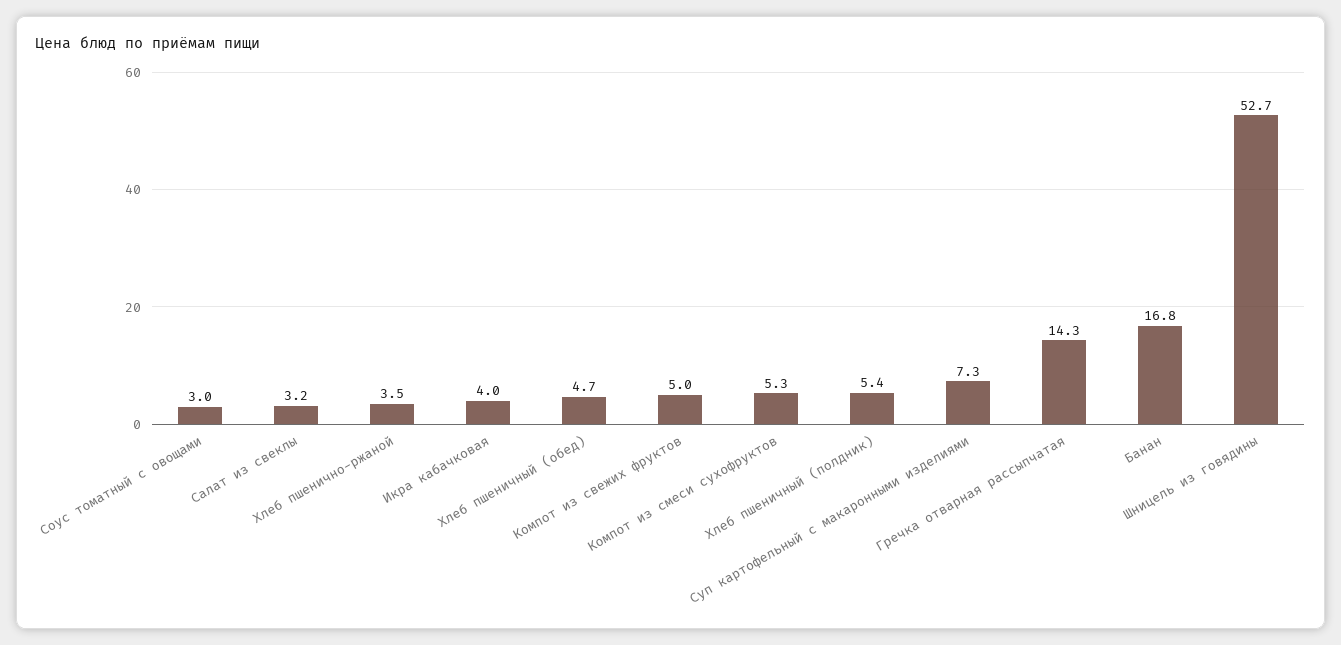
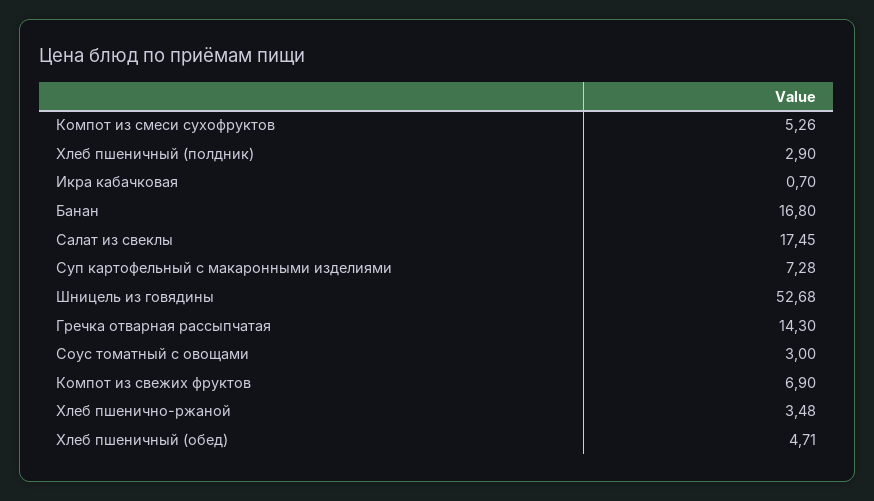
Салат из свеклы: 3.2 -> 17.45
Икра кабачковая: 4 -> 0.7
Компот из свежих фруктов: 5 -> 6.9
Хлеб пшеничный (полдник): 5.4 -> 2.9

